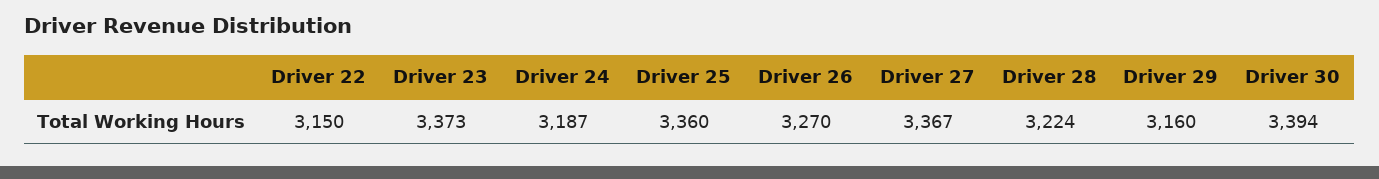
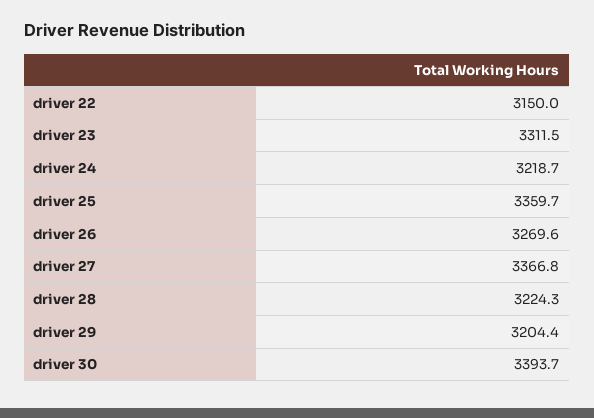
Driver 23: 3373 -> 3311.5
Driver 24: 3187 -> 3218.7
Driver 29: 3160 -> 3204.4

